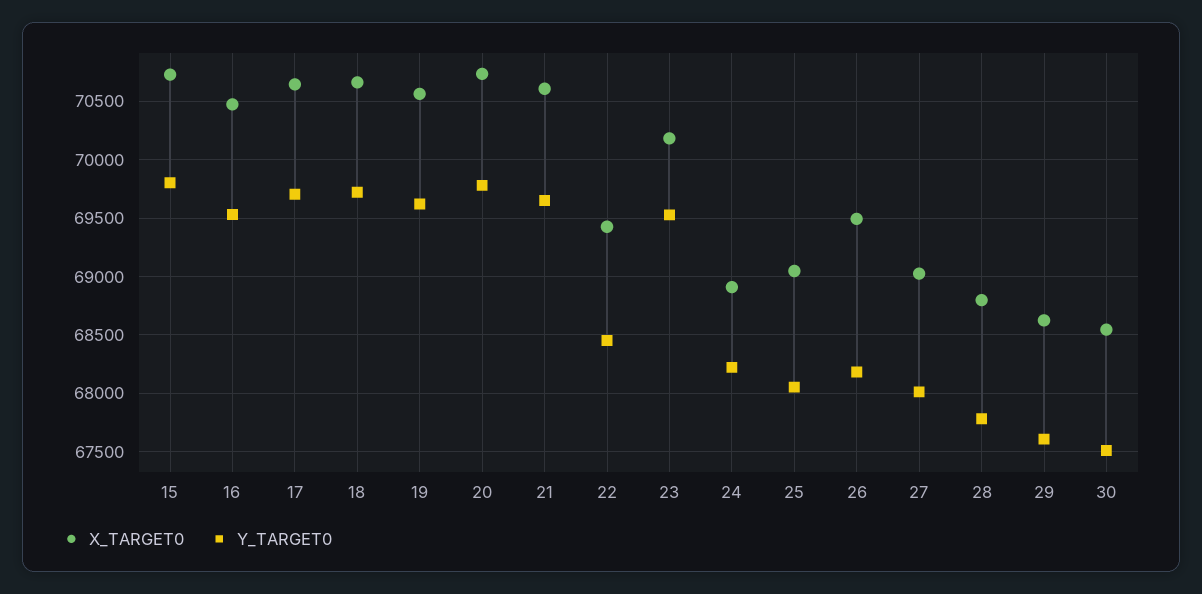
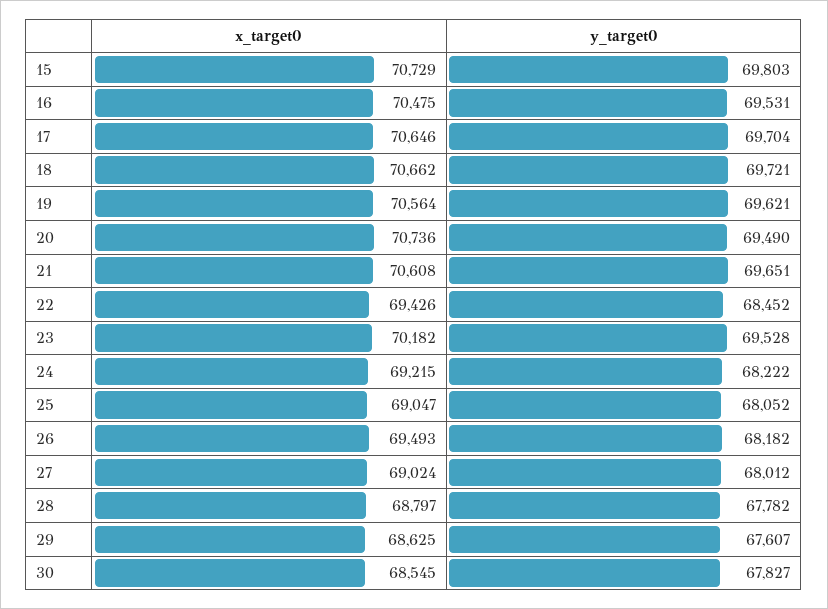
Y_TARGET0, 20: 69800 -> 69490
X_TARGET0, 24: 68900 -> 69215
Y_TARGET0, 30: 67500 -> 67827

